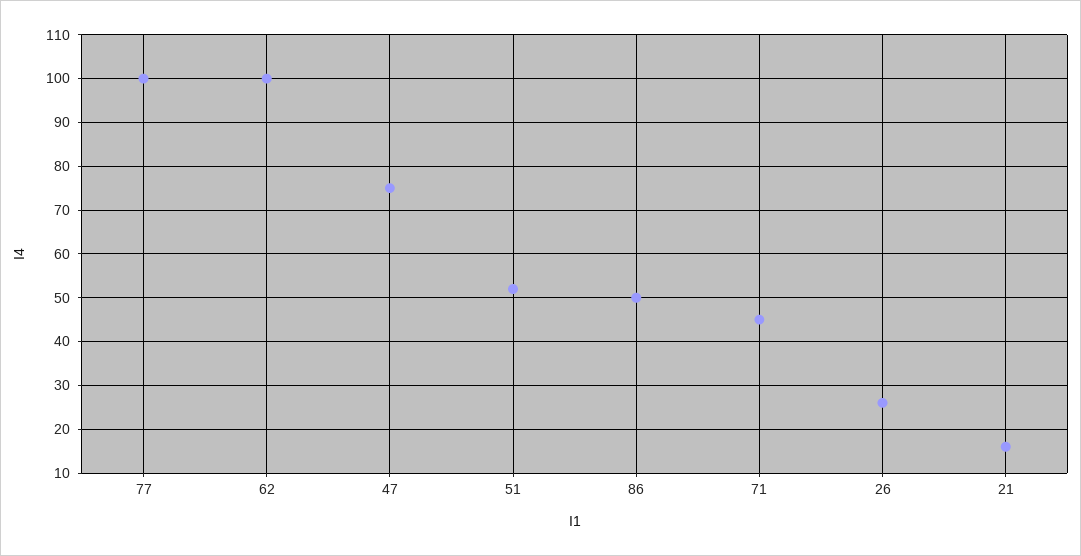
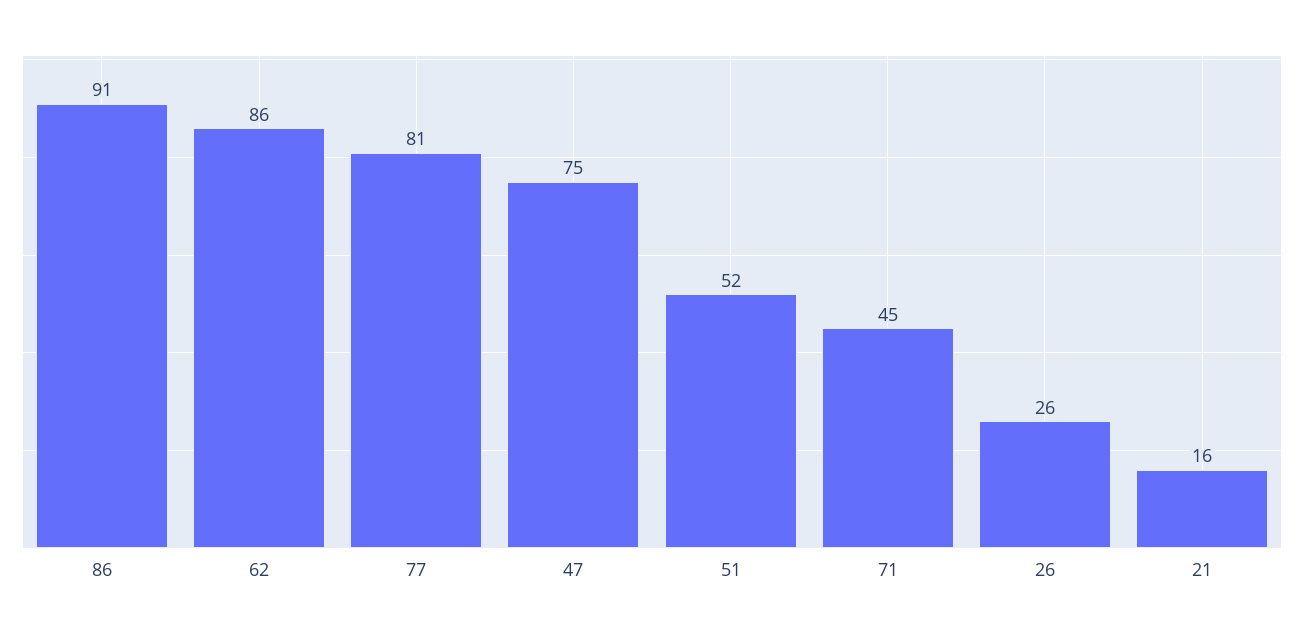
77: 100 -> 81
62: 100 -> 86
86: 50 -> 91

